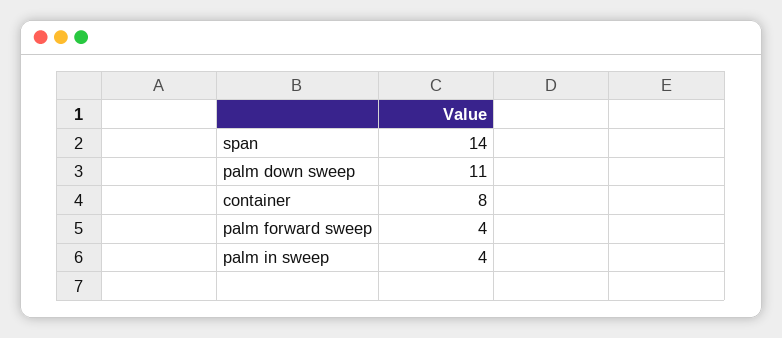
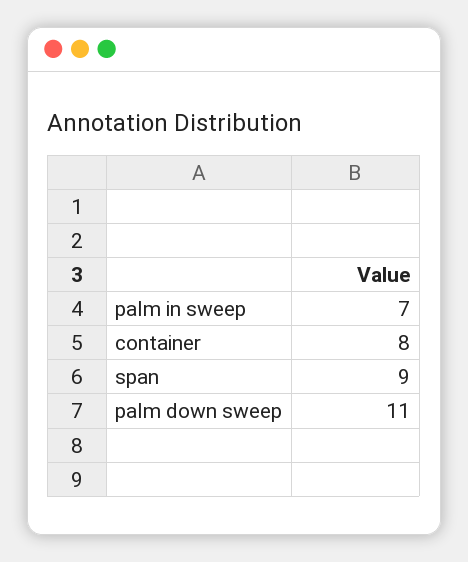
span: 14 -> 9
palm forward sweep: 4 -> none
palm in sweep: 4 -> 7

